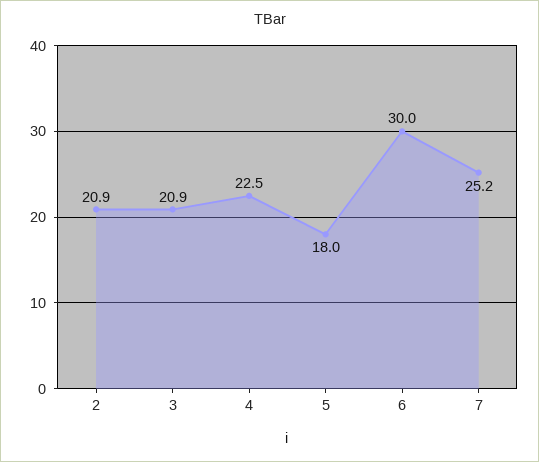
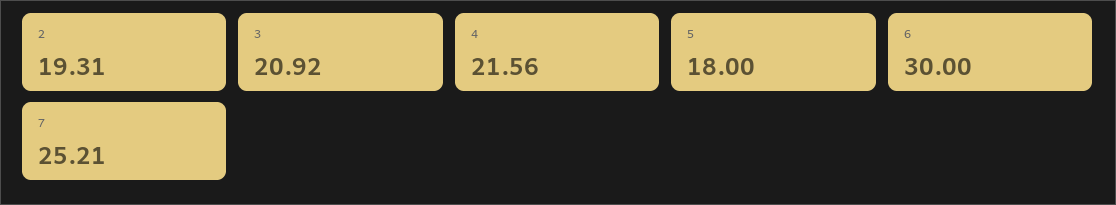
2: 20.9 -> 19.31
4: 22.5 -> 21.56

